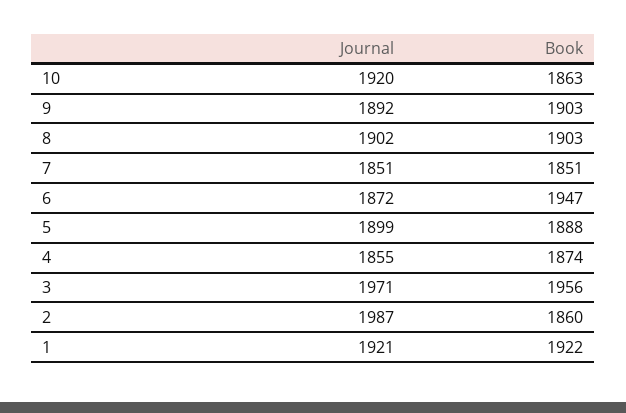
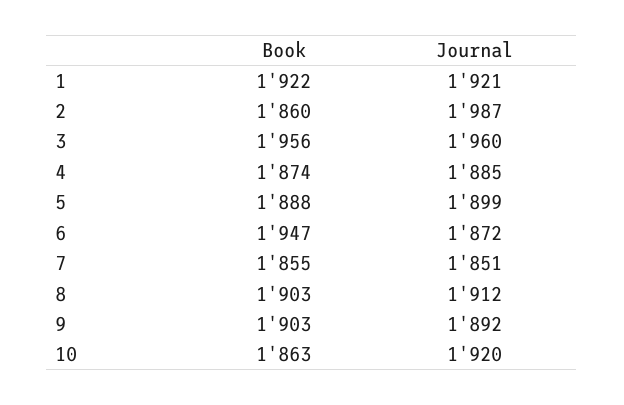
Journal, 8: 1902 -> 1912
Book, 7: 1851 -> 1855
Journal, 4: 1855 -> 1885
Journal, 3: 1971 -> 1960

